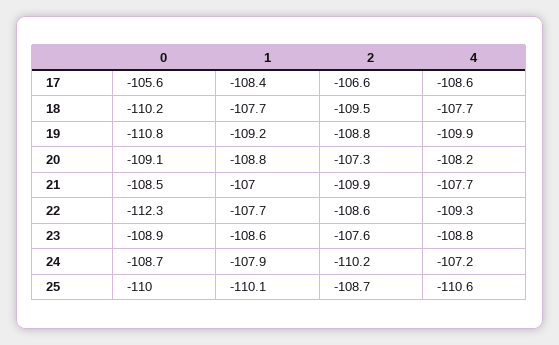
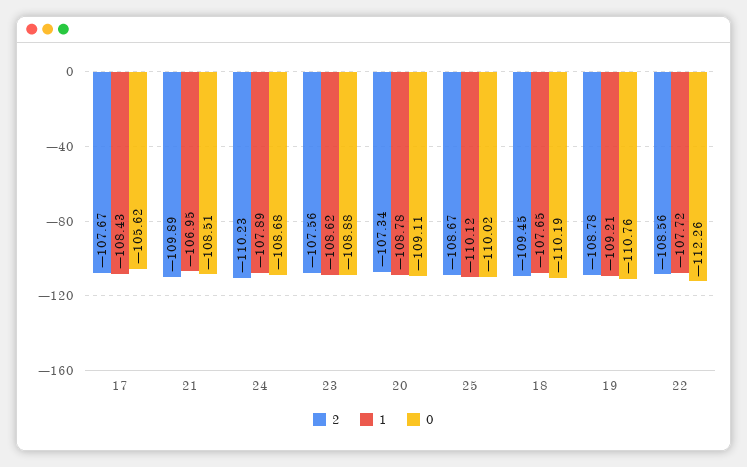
2, 17: -106.6 -> -107.67
4, 17: -108.6 -> none
4, 18: -107.7 -> none
4, 19: -109.9 -> none
4, 20: -108.2 -> none
4, 21: -107.7 -> none
4, 22: -109.3 -> none
4, 23: -108.8 -> none
4, 24: -107.2 -> none
4, 25: -110.6 -> none

